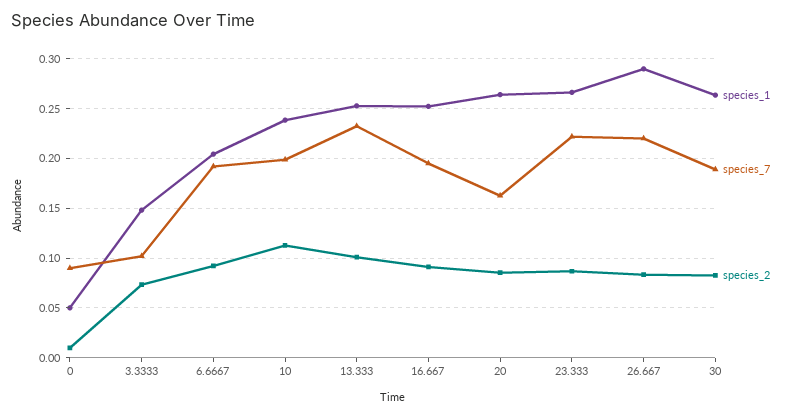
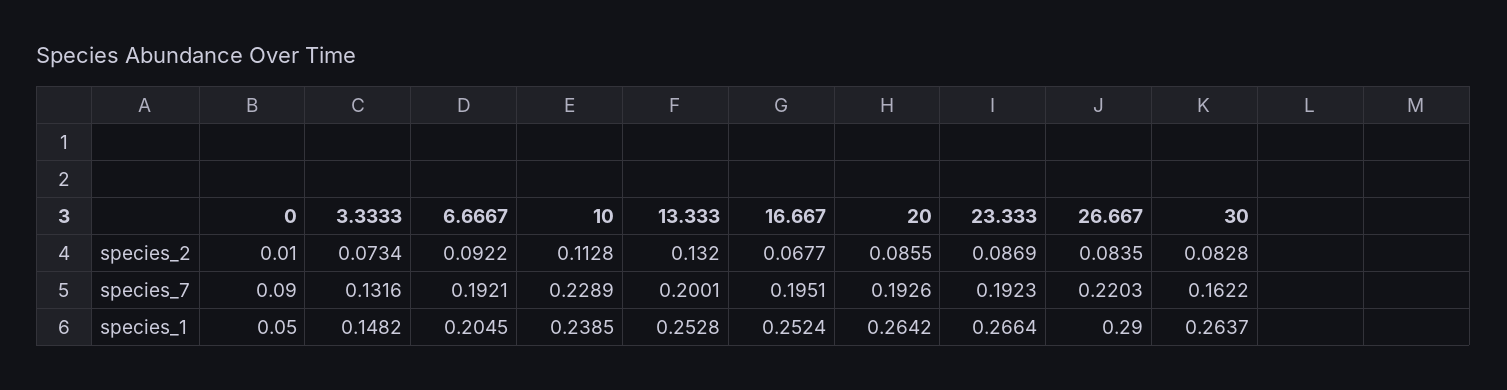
species_7, 3.3333: 0.1 -> 0.1316
species_7, 10: 0.2 -> 0.2289
species_7, 13.333: 0.23 -> 0.2001
species_2, 13.333: 0.1 -> 0.132
species_2, 16.667: 0.09 -> 0.0677
species_7, 20: 0.16 -> 0.1926
species_7, 23.333: 0.22 -> 0.1923
species_7, 30: 0.19 -> 0.1622

